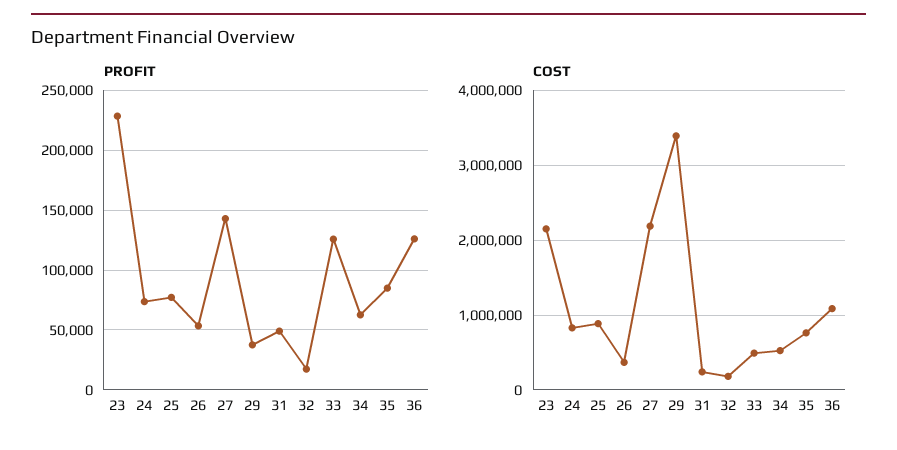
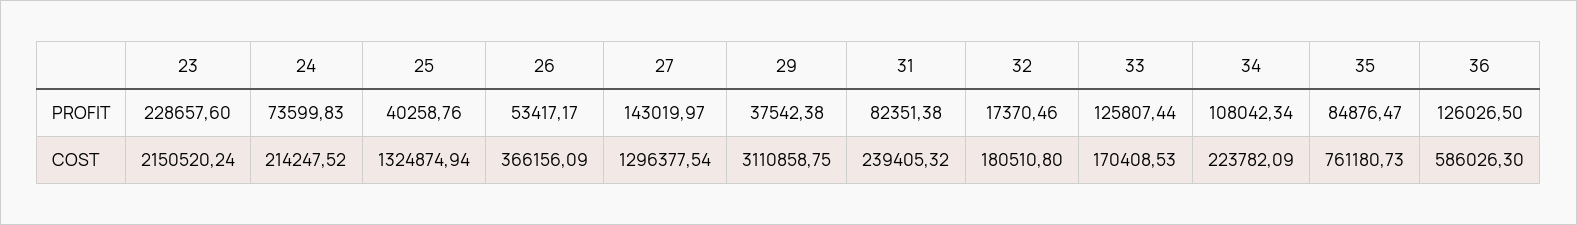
PROFIT, 25: 80000 -> 40258.76
PROFIT, 31: 50000 -> 82351.38
PROFIT, 34: 60000 -> 108042.34
COST, 24: 800000 -> 214247.52
COST, 25: 900000 -> 1324874.94
COST, 27: 2200000 -> 1296377.54
COST, 29: 3400000 -> 3110858.75
COST, 33: 500000 -> 170408.53
COST, 34: 500000 -> 223782.09
COST, 36: 1100000 -> 586026.3

